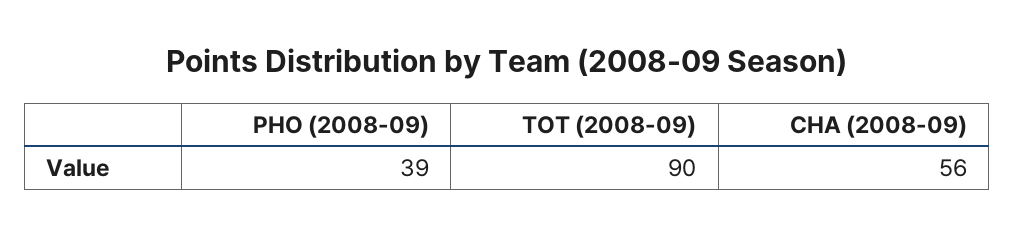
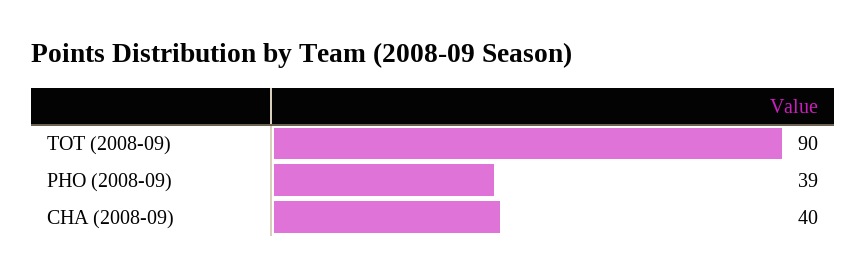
CHA (2008-09): 56 -> 40

